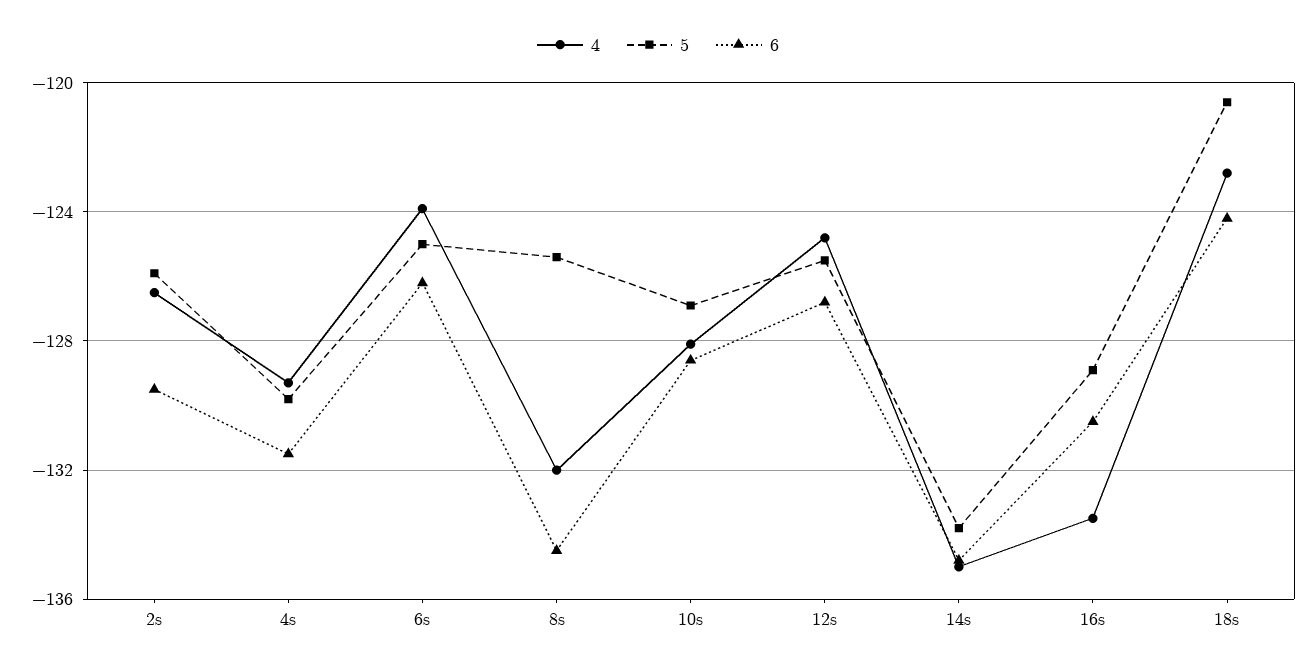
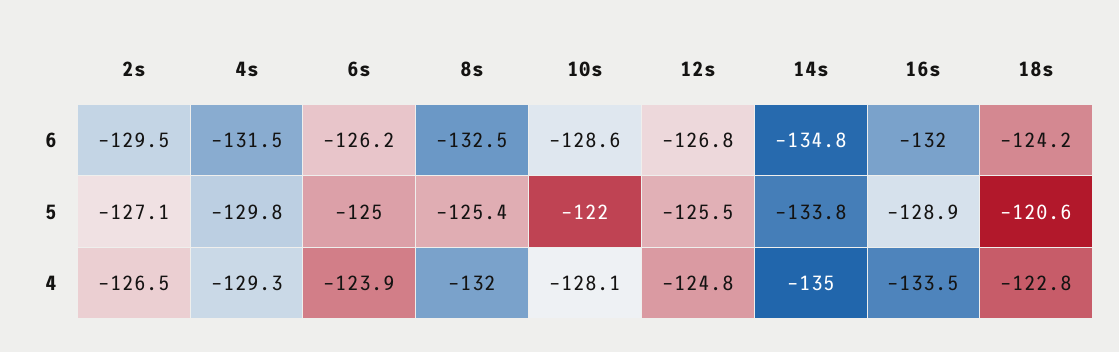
5, 2s: -126 -> -127.1
6, 8s: -134.5 -> -132.5
5, 10s: -127 -> -122
6, 16s: -130.5 -> -132

